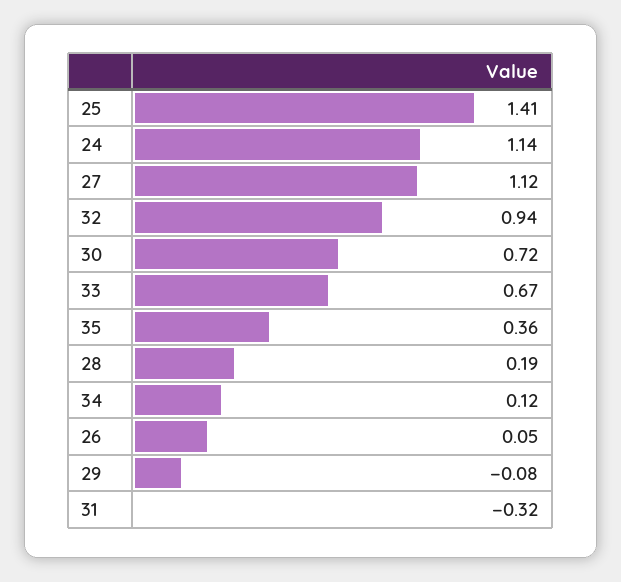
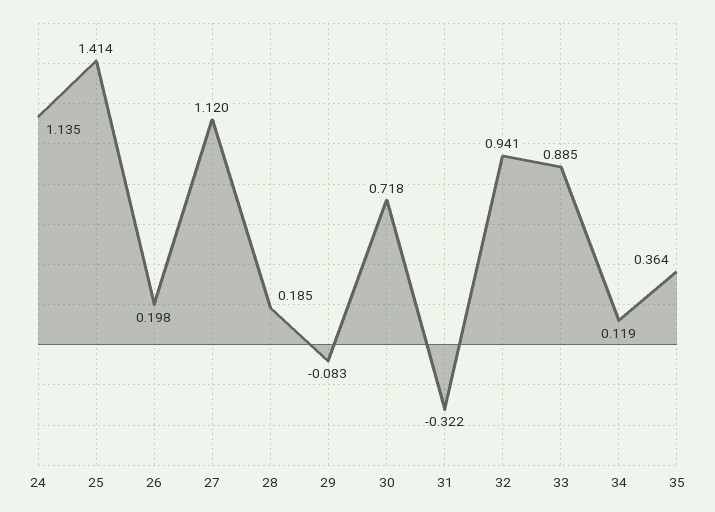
33: 0.67 -> 0.885
26: 0.05 -> 0.198

